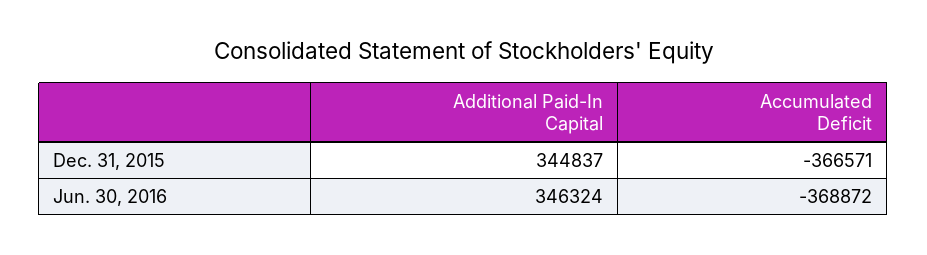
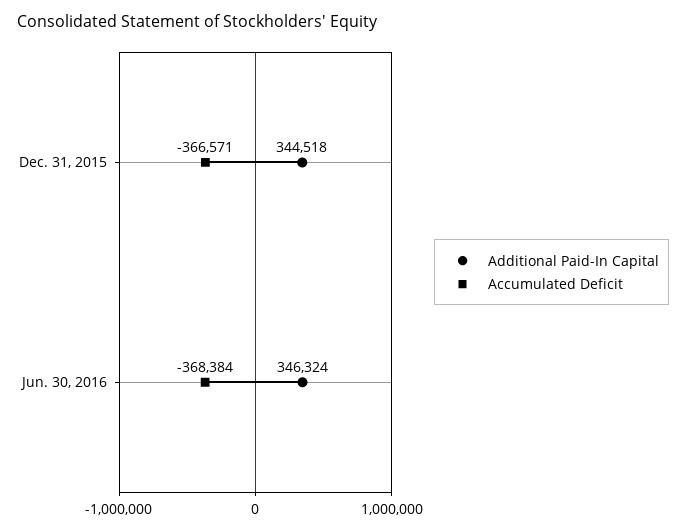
Additional Paid-In Capital, Dec. 31, 2015: 344837 -> 344518
Accumulated Deficit, Jun. 30, 2016: -368872 -> -368384

